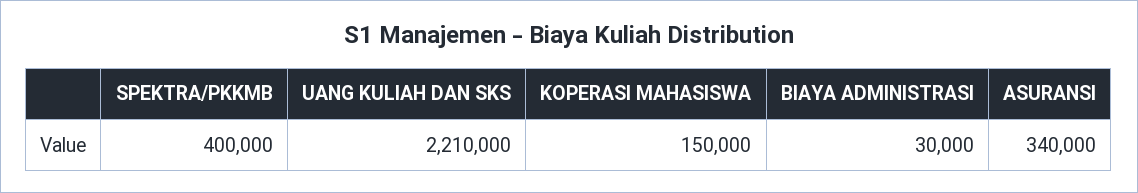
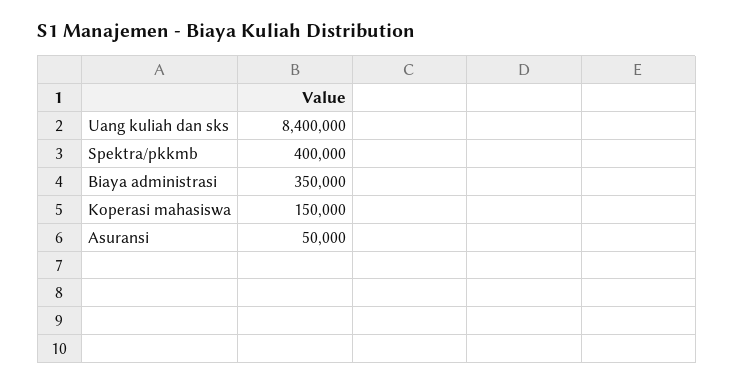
UANG KULIAH DAN SKS: 2210000 -> 8400000
BIAYA ADMINISTRASI: 30000 -> 350000
ASURANSI: 340000 -> 50000

